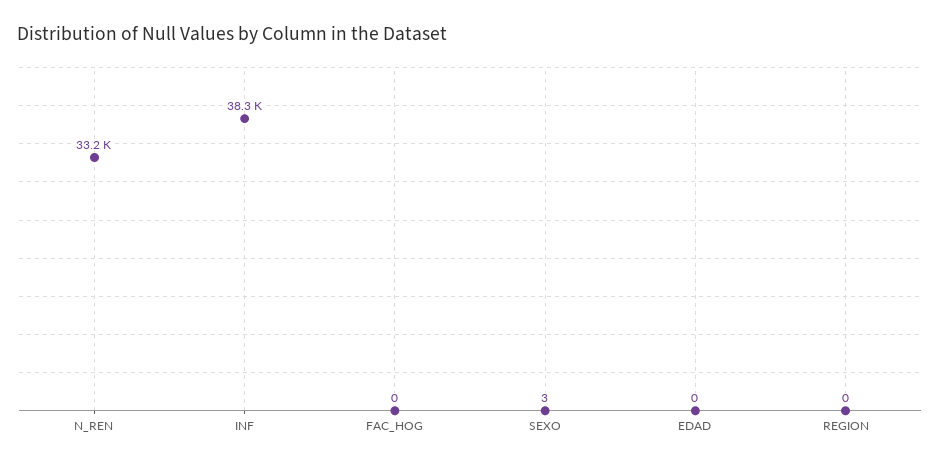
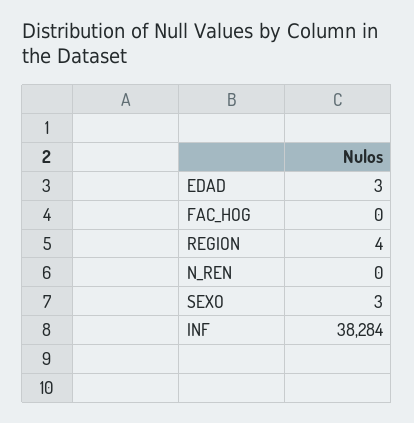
N_REN: 33200 -> 0
EDAD: 0 -> 3
REGION: 0 -> 4

